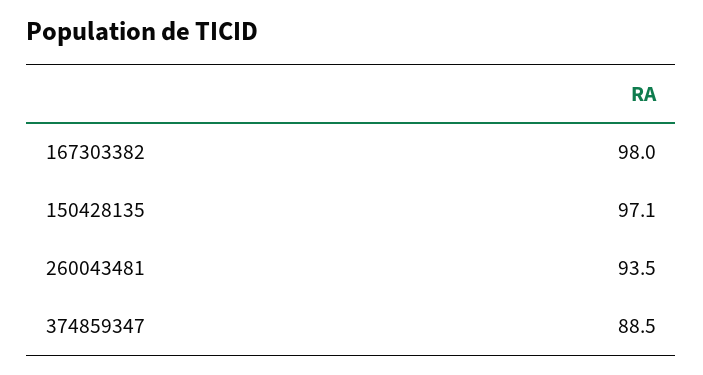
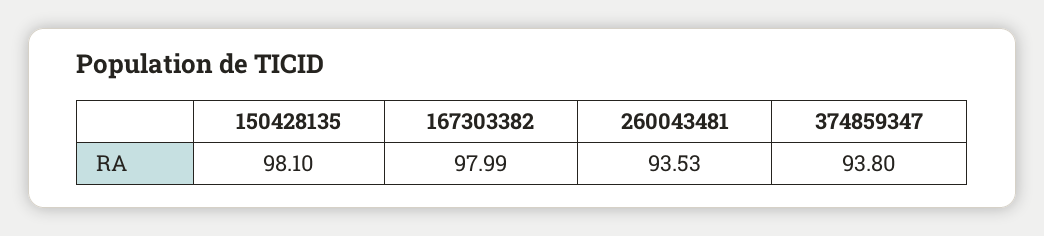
150428135: 97.1 -> 98.1
374859347: 88.5 -> 93.8

